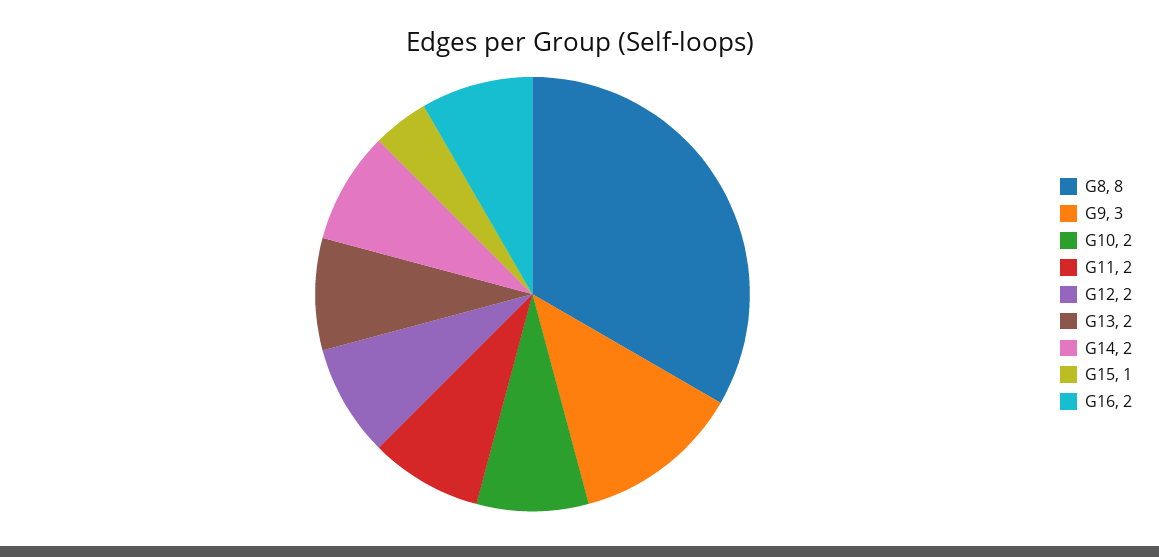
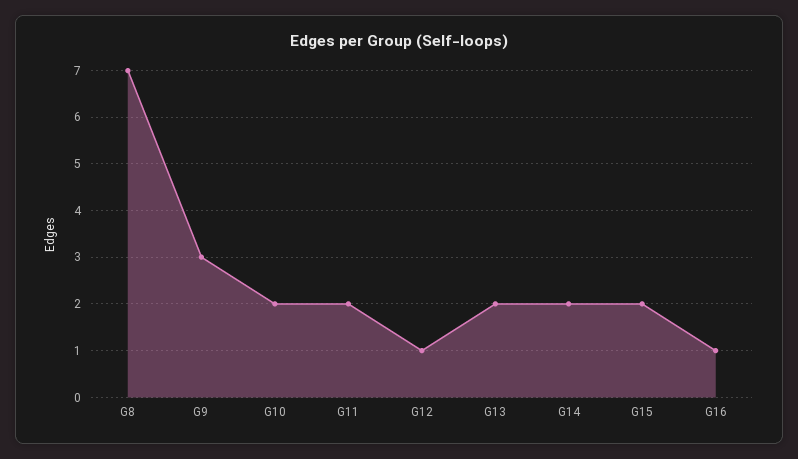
G8: 8 -> 7
G12: 2 -> 1
G15: 1 -> 2
G16: 2 -> 1

